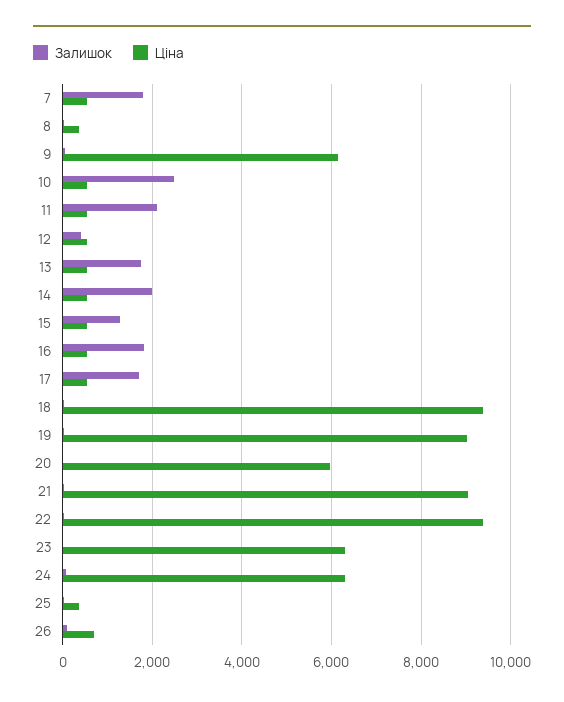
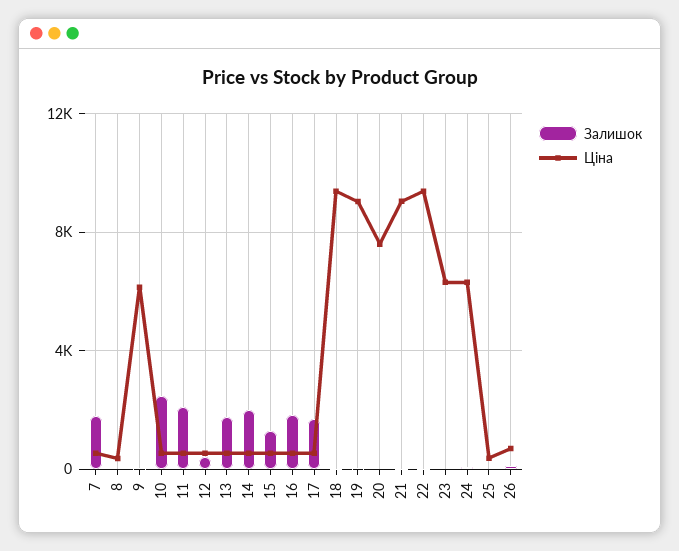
Ціна, 20: 6000 -> 7500

